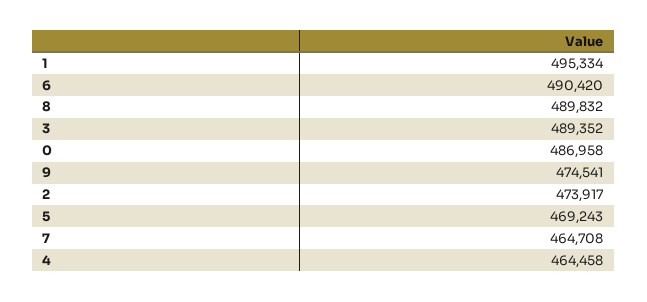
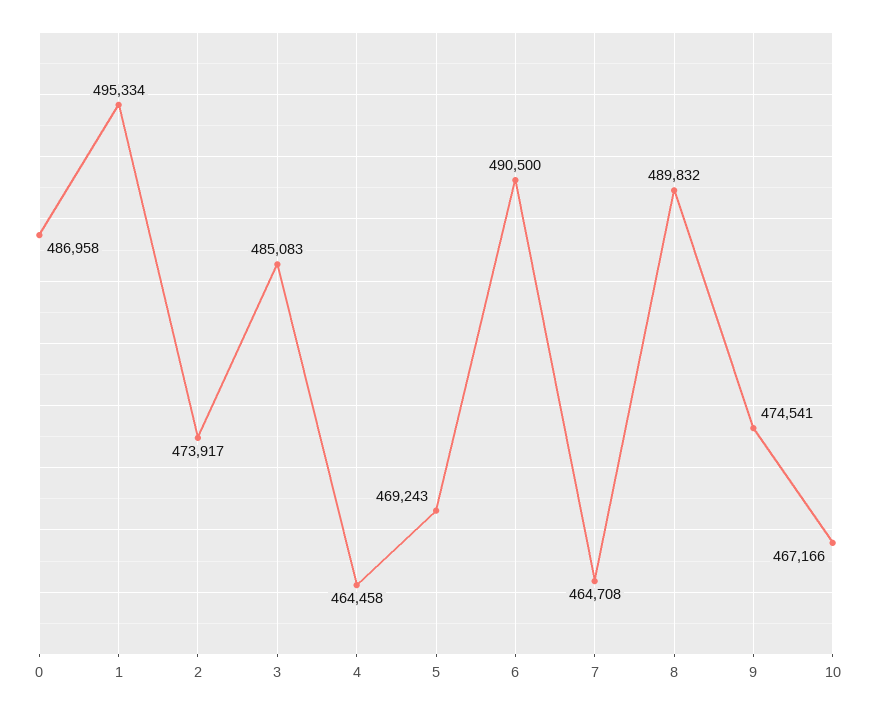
6: 490420 -> 490500
3: 489352 -> 485083
10: none -> 467166

